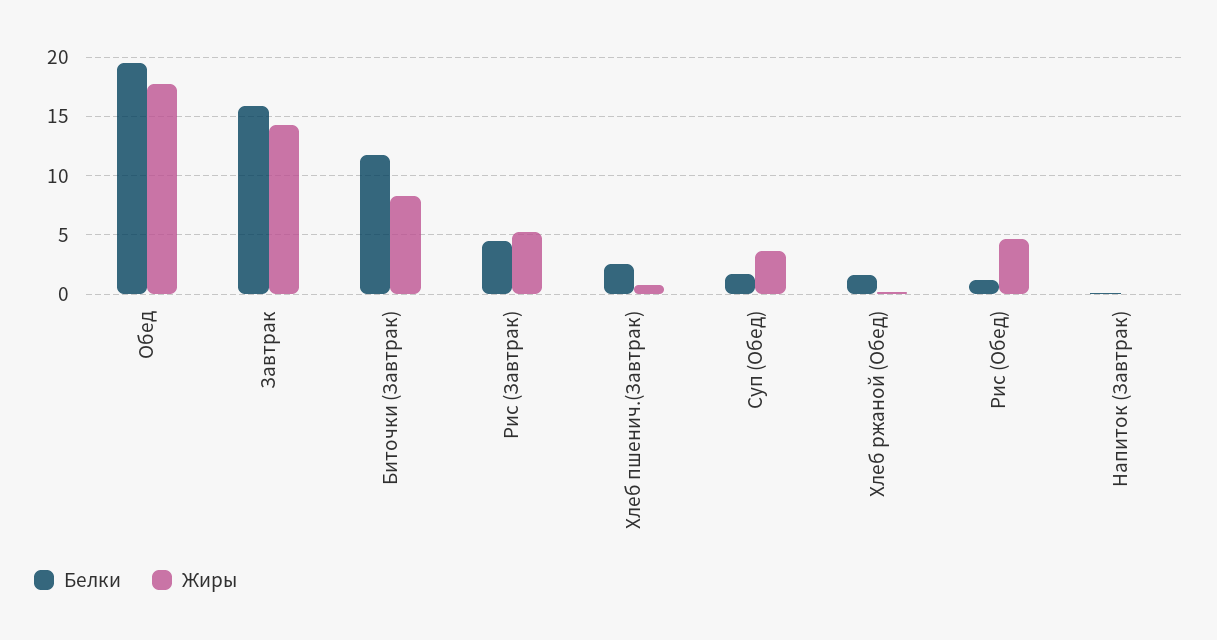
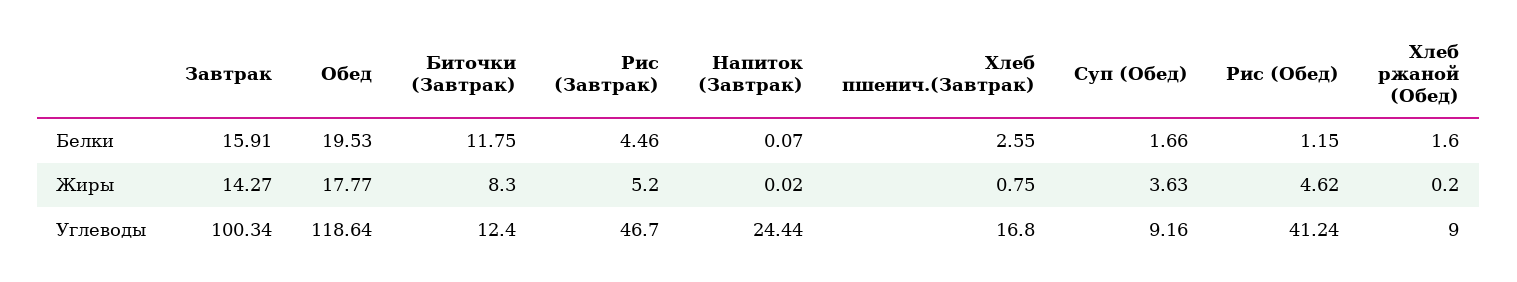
Углеводы, Завтрак: none -> 100.34
Углеводы, Обед: none -> 118.64
Углеводы, Биточки (Завтрак): none -> 12.4
Углеводы, Рис (Завтрак): none -> 46.7
Углеводы, Напиток (Завтрак): none -> 24.44
Углеводы, Хлеб пшенич.(Завтрак): none -> 16.8
Углеводы, Суп (Обед): none -> 9.16
Углеводы, Рис (Обед): none -> 41.24
Углеводы, Хлеб ржаной (Обед): none -> 9

